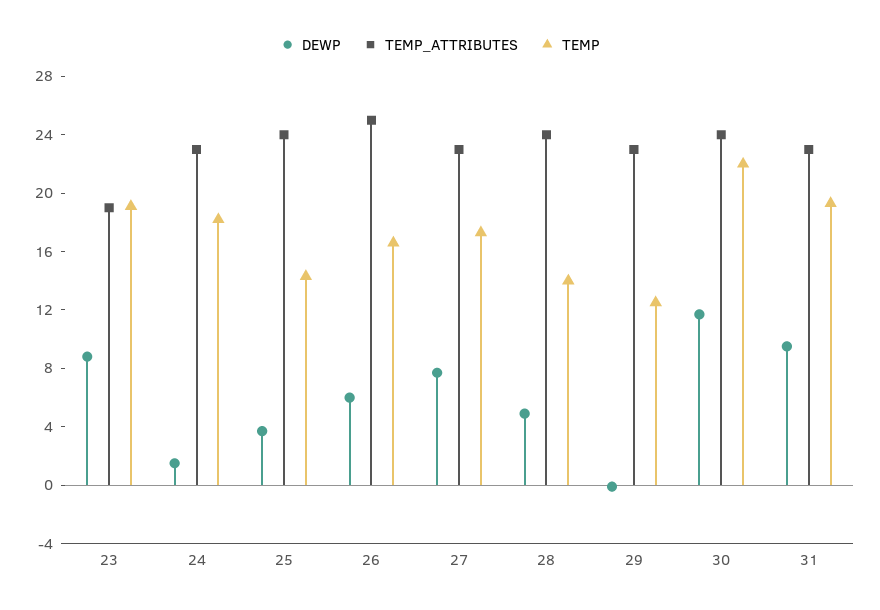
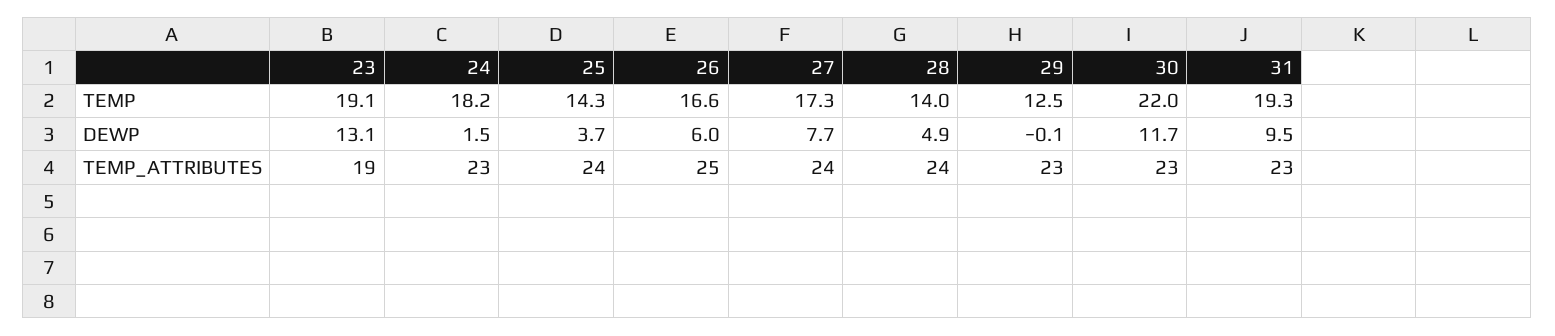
DEWP, 23: 9 -> 13.1
TEMP_ATTRIBUTES, 27: 23 -> 24
TEMP_ATTRIBUTES, 30: 24 -> 23

